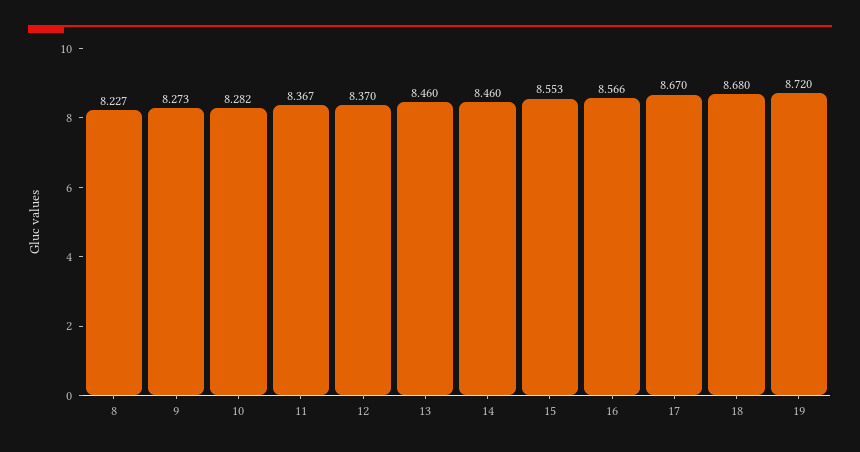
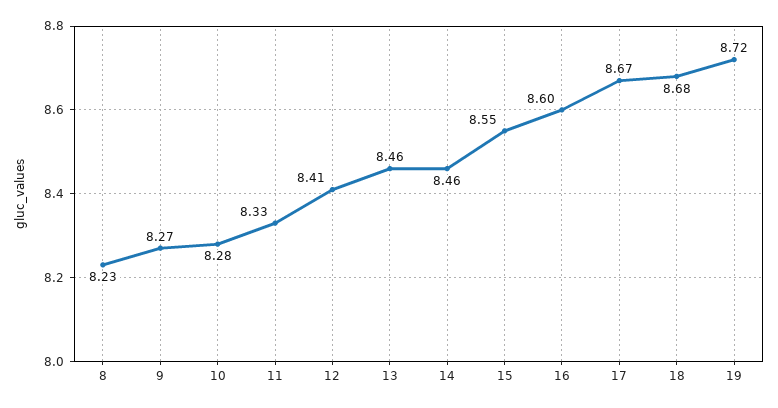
11: 8.367 -> 8.33
12: 8.37 -> 8.41
16: 8.566 -> 8.6

